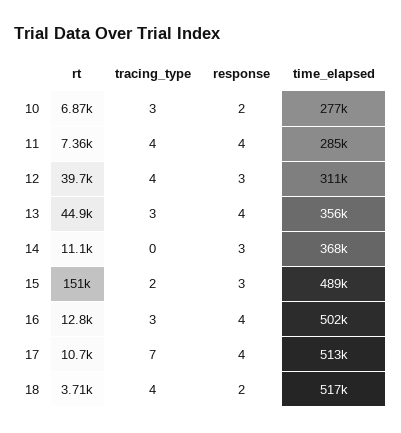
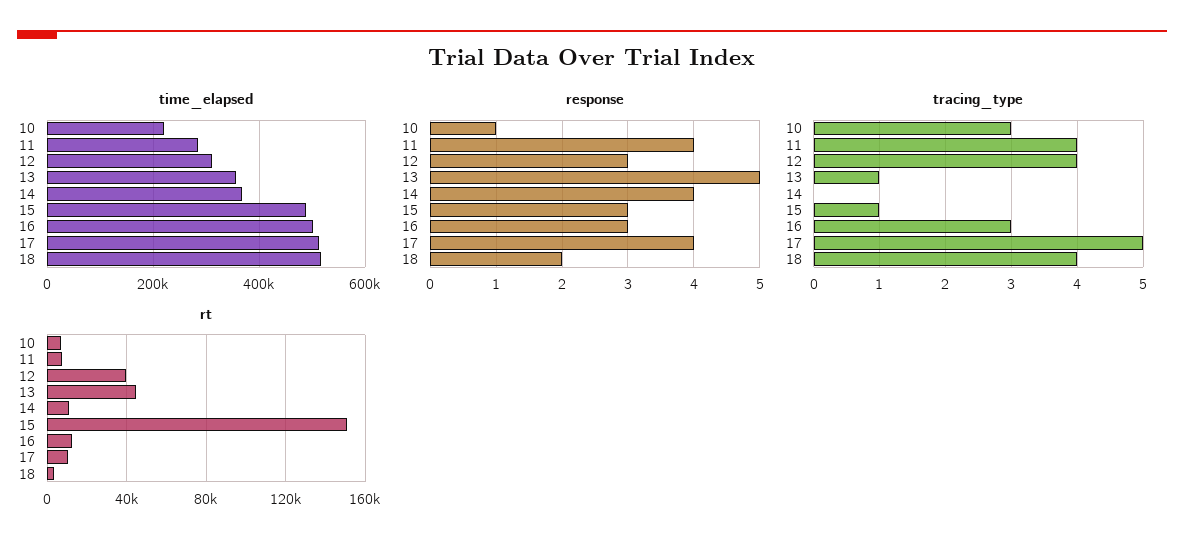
response, 10: 2 -> 1
time_elapsed, 10: 277000 -> 220000
tracing_type, 13: 3 -> 1
response, 13: 4 -> 5
response, 14: 3 -> 4
tracing_type, 15: 2 -> 1
response, 16: 4 -> 3
tracing_type, 17: 7 -> 5

